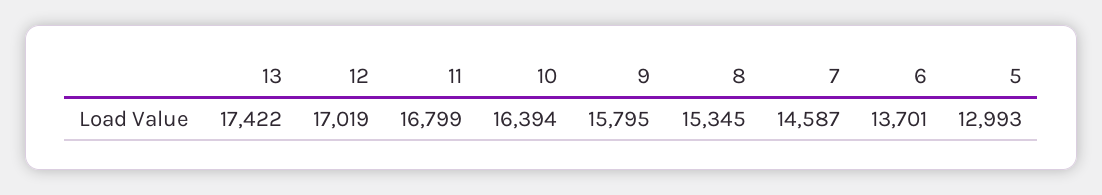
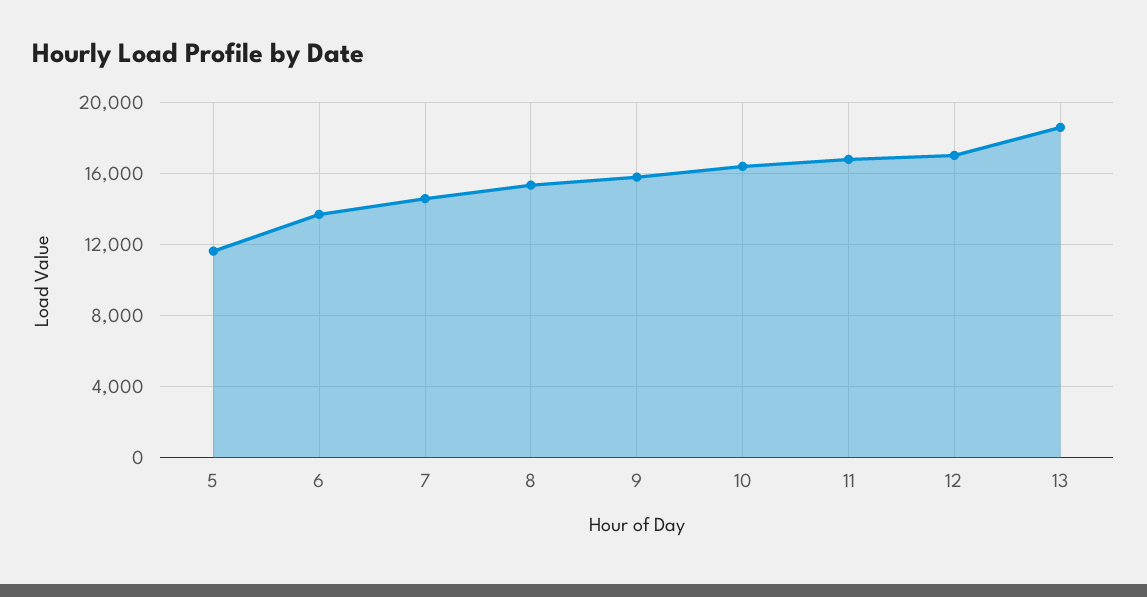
13: 17422 -> 18500
5: 12993 -> 11500

